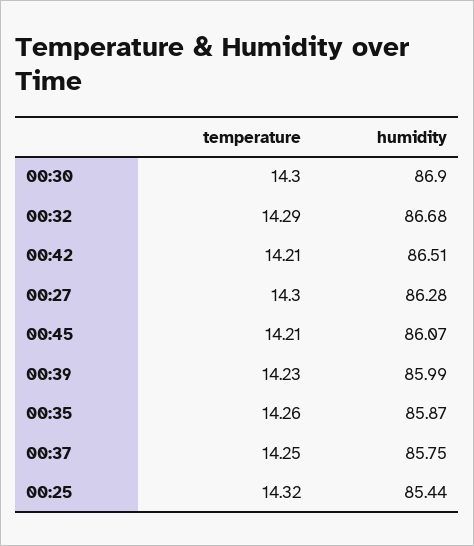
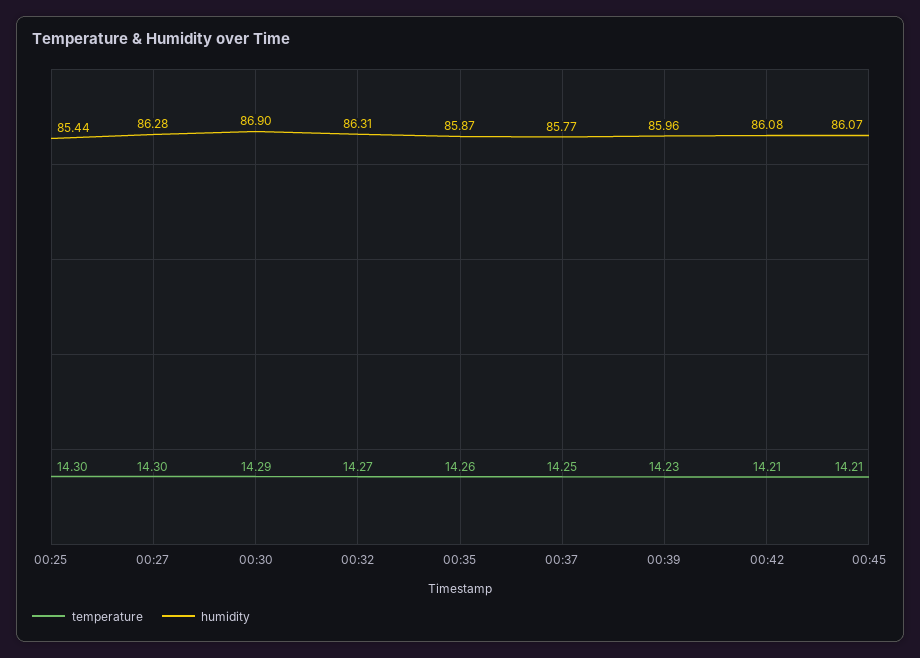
temperature, 00:30: 14.3 -> 14.29
temperature, 00:32: 14.29 -> 14.27
humidity, 00:32: 86.68 -> 86.31
humidity, 00:42: 86.51 -> 86.08
humidity, 00:39: 85.99 -> 85.96
humidity, 00:37: 85.75 -> 85.77
temperature, 00:25: 14.32 -> 14.3

